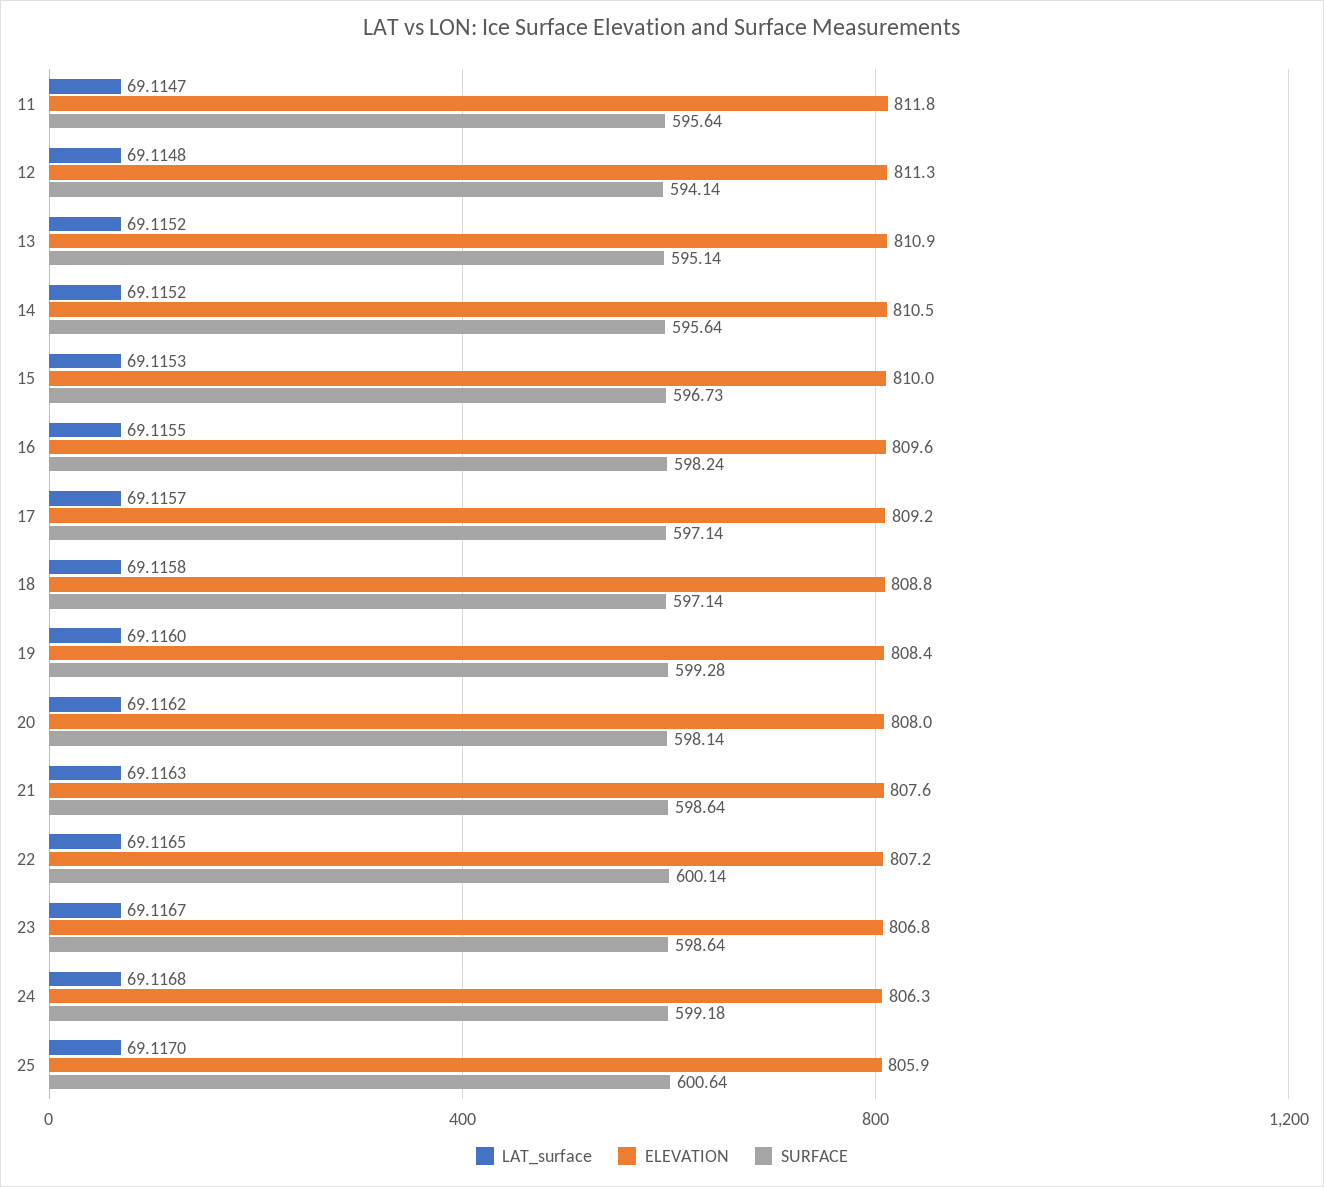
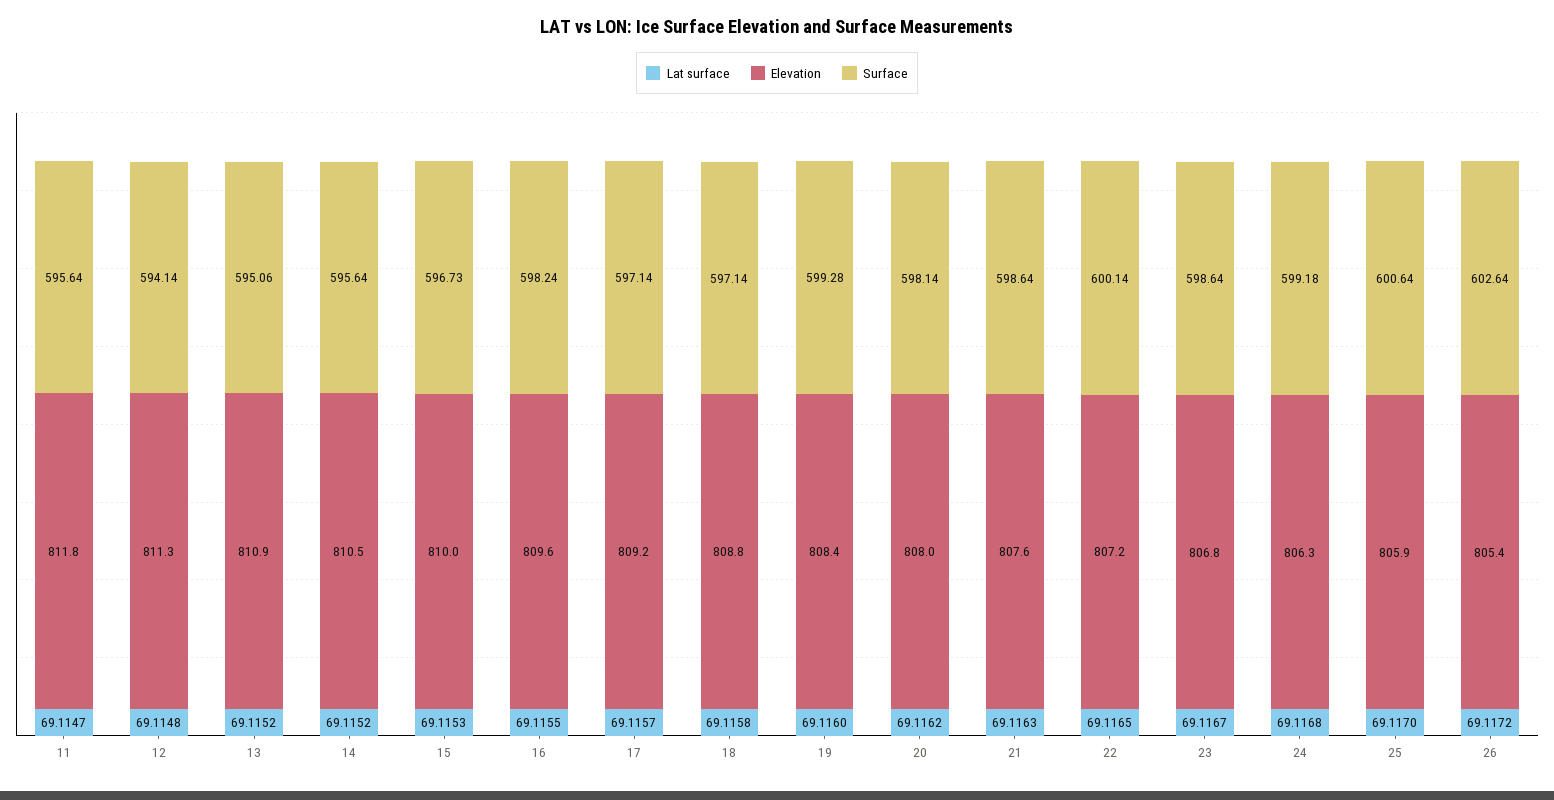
SURFACE, 13: 595.14 -> 595.06
LAT_surface, 26: none -> 69.1172
ELEVATION, 26: none -> 805.4
SURFACE, 26: none -> 602.64

